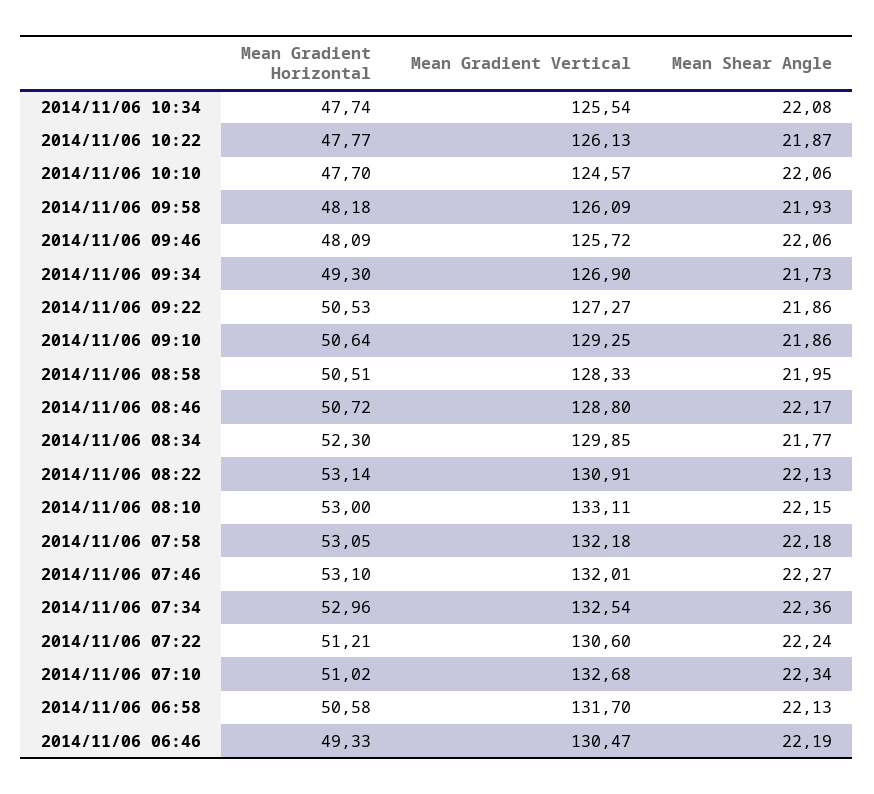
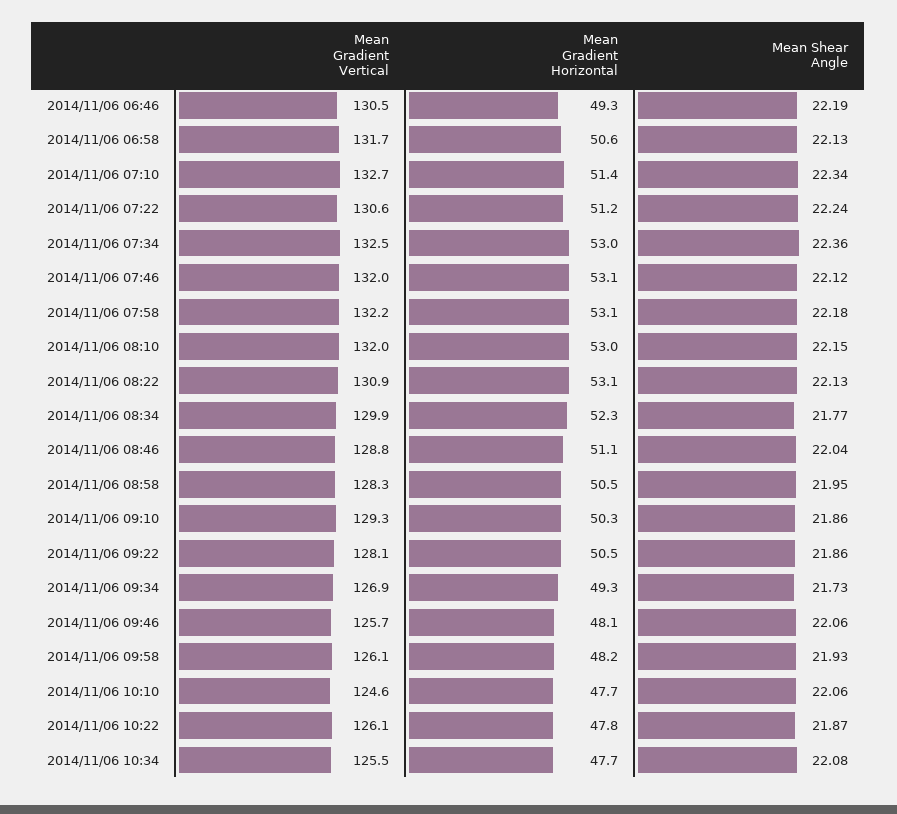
Mean Gradient Vertical, 2014/11/06 09:22: 127.27 -> 128.1
Mean Gradient Horizontal, 2014/11/06 09:10: 50.64 -> 50.3
Mean Gradient Horizontal, 2014/11/06 08:46: 50.72 -> 51.1
Mean Shear Angle, 2014/11/06 08:46: 22.17 -> 22.04
Mean Gradient Vertical, 2014/11/06 08:10: 133.11 -> 132
Mean Shear Angle, 2014/11/06 07:46: 22.27 -> 22.12
Mean Gradient Horizontal, 2014/11/06 07:10: 51.02 -> 51.4

